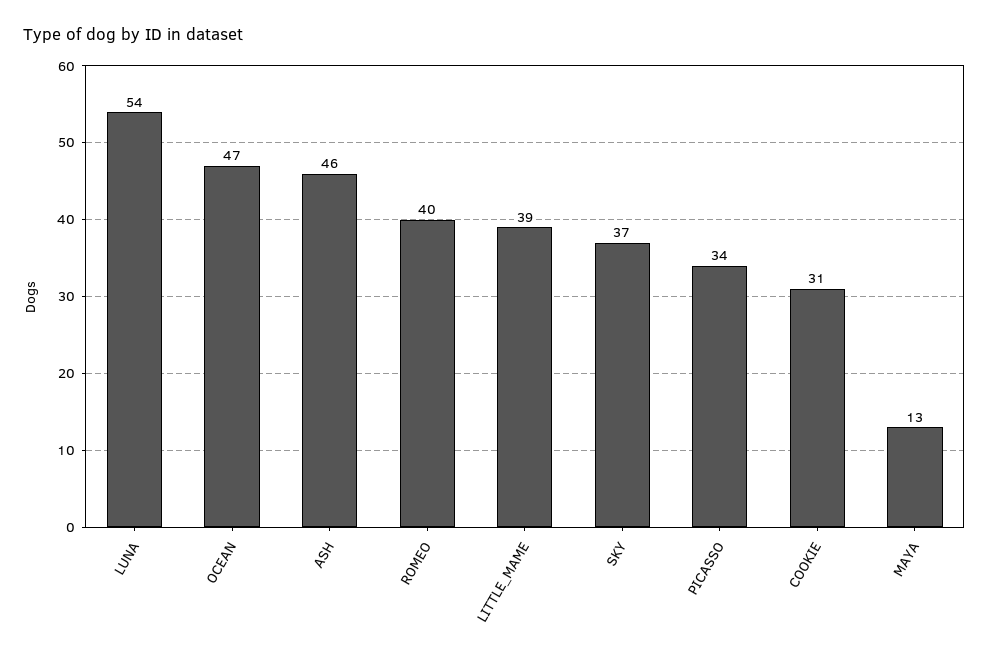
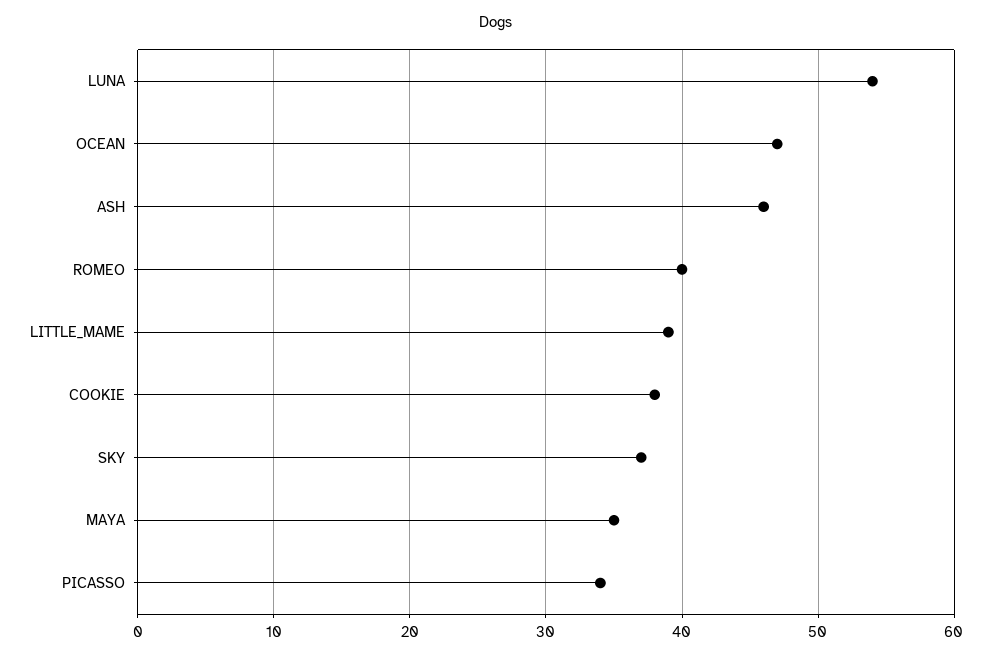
COOKIE: 31 -> 38
MAYA: 13 -> 35

